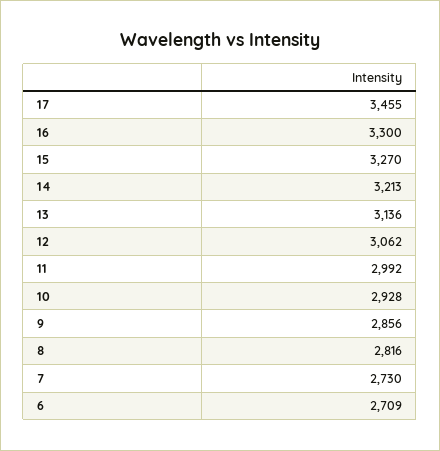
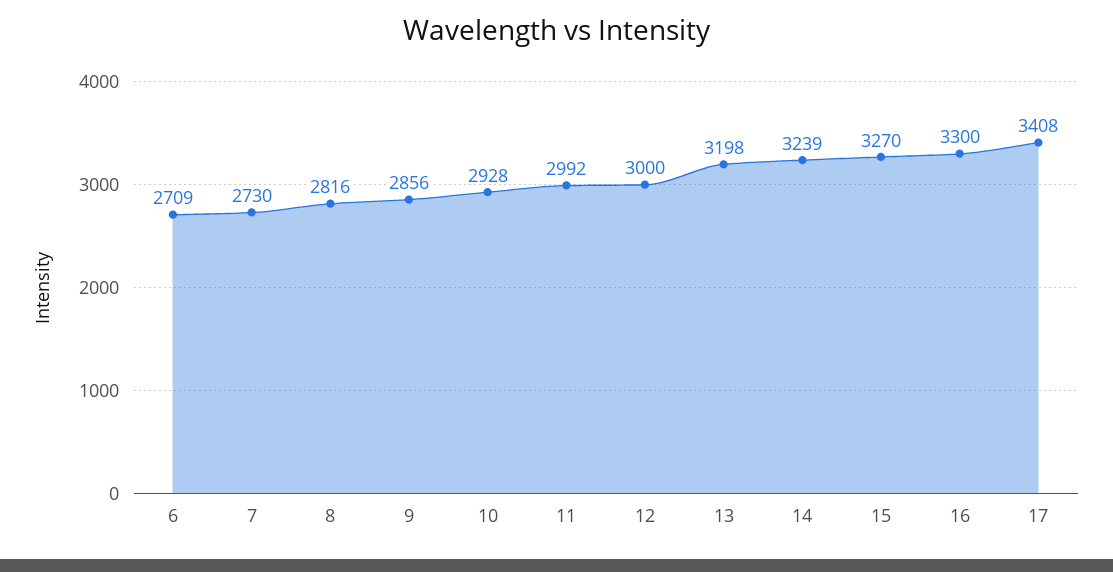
17: 3455 -> 3408
14: 3213 -> 3239
13: 3136 -> 3198
12: 3062 -> 3000

